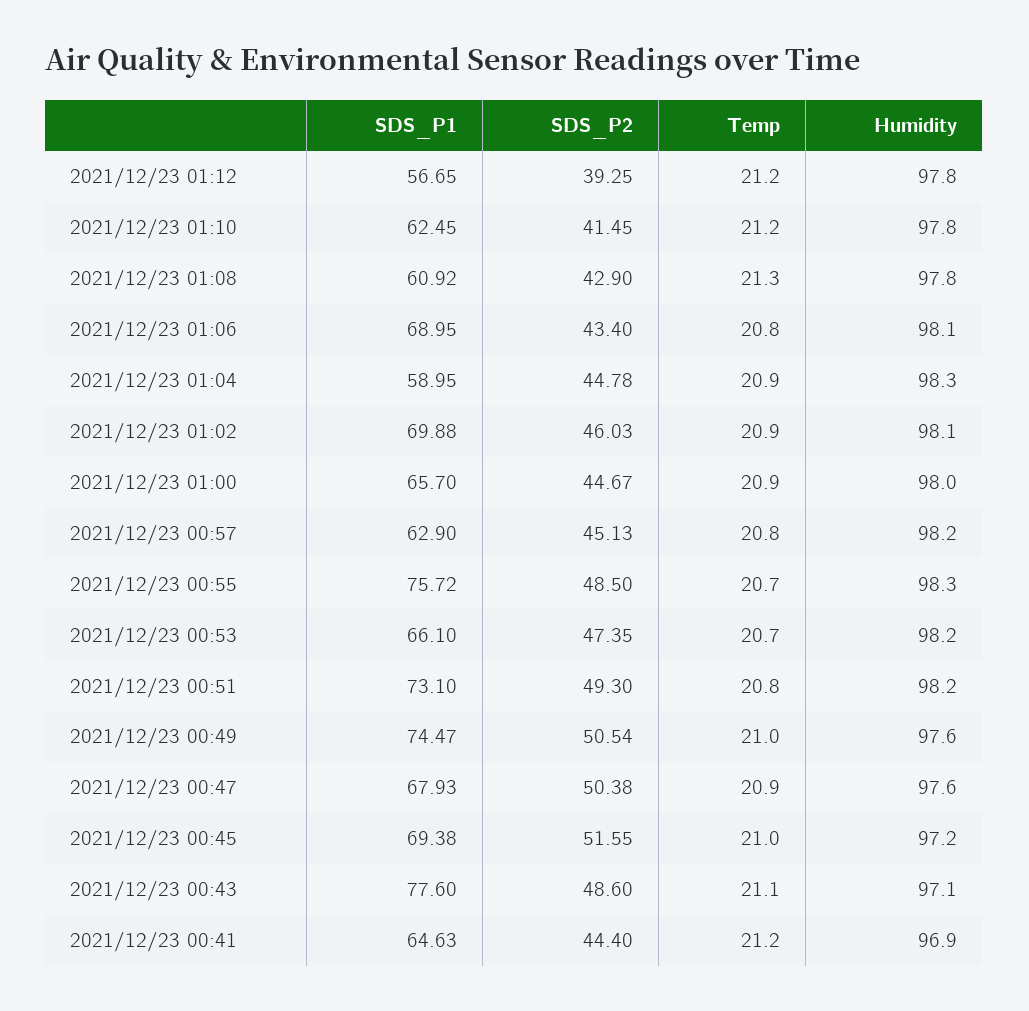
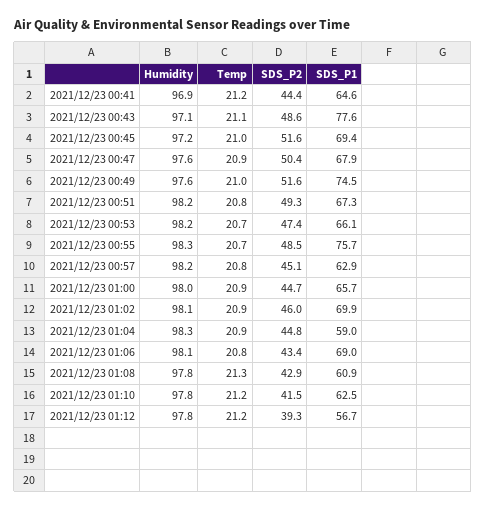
SDS_P1, 2021/12/23 00:51: 73.1 -> 67.3
SDS_P2, 2021/12/23 00:49: 50.54 -> 51.6

